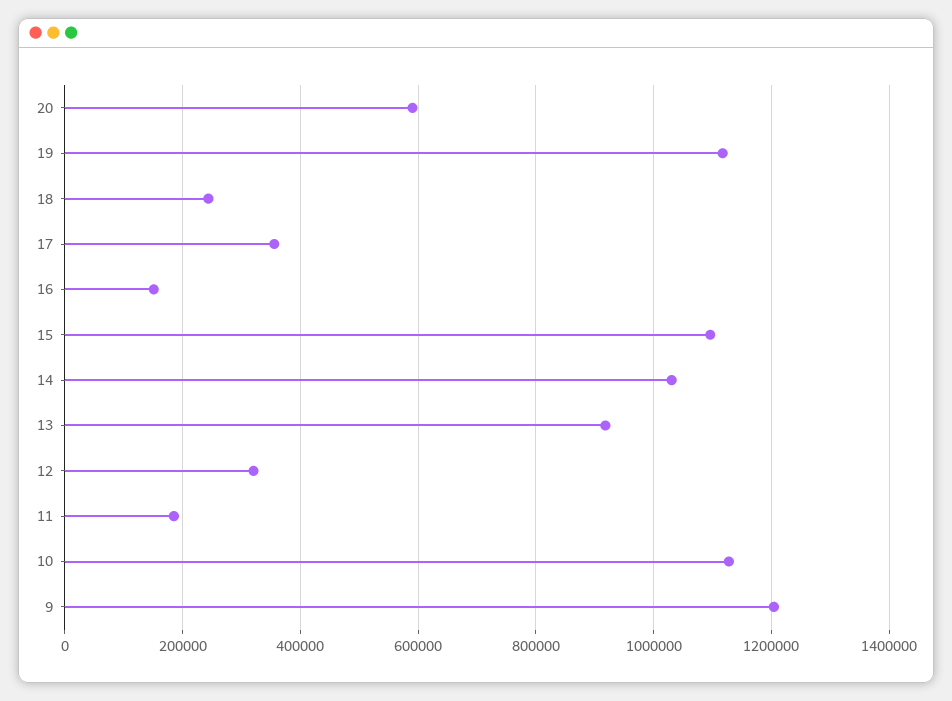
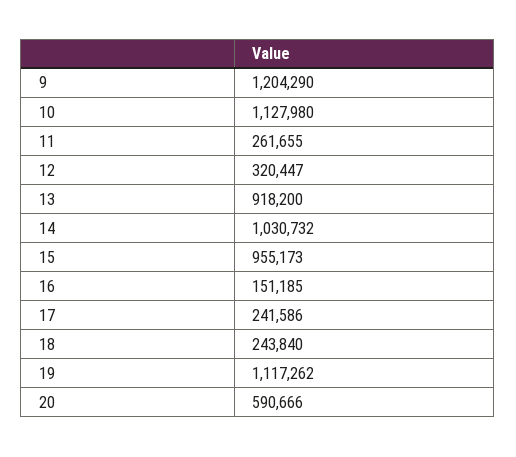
17: 360000 -> 241586
15: 1100000 -> 955173
11: 180000 -> 261655

